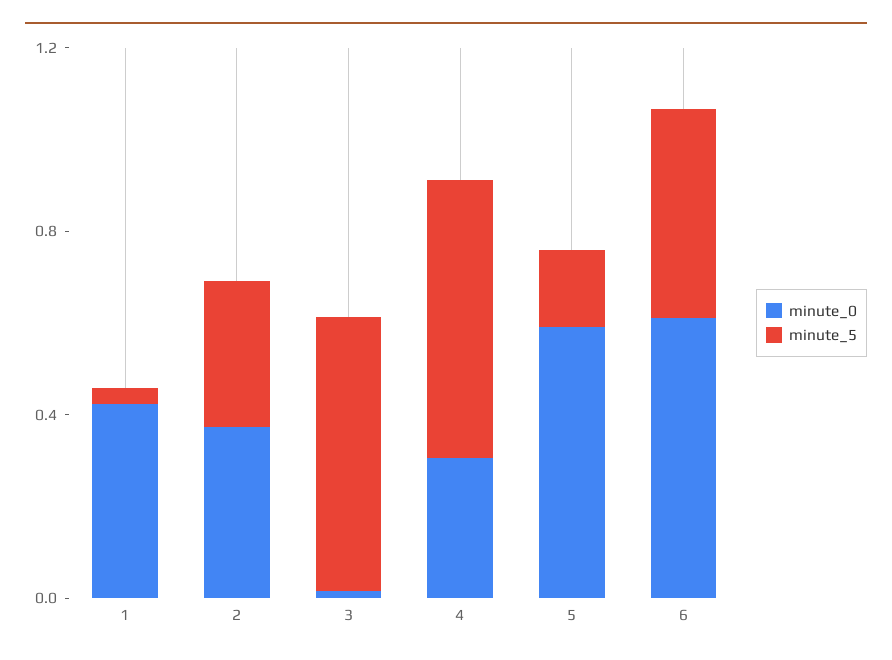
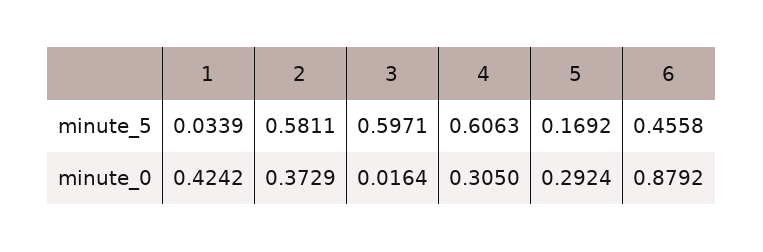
minute_5, 2: 0.3 -> 0.5811
minute_0, 5: 0.6 -> 0.2924
minute_0, 6: 0.6 -> 0.8792

